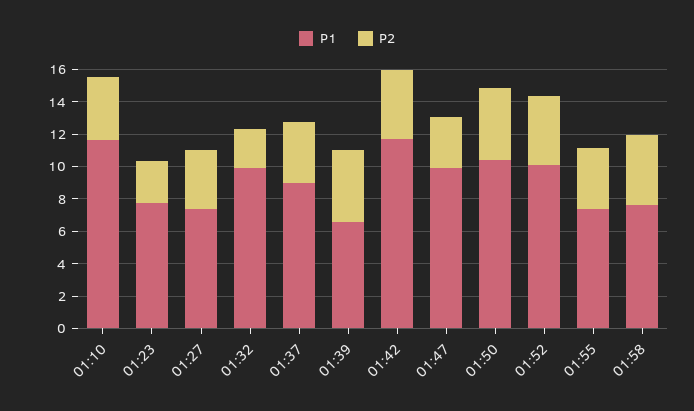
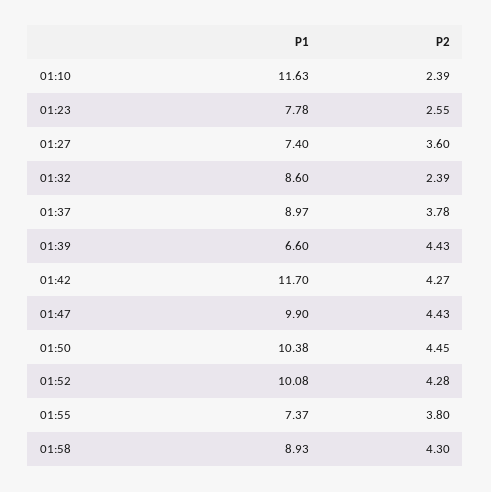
P2, 01:10: 4 -> 2.39
P1, 01:32: 10 -> 8.6
P2, 01:47: 3 -> 4.43
P1, 01:58: 7.5 -> 8.93

